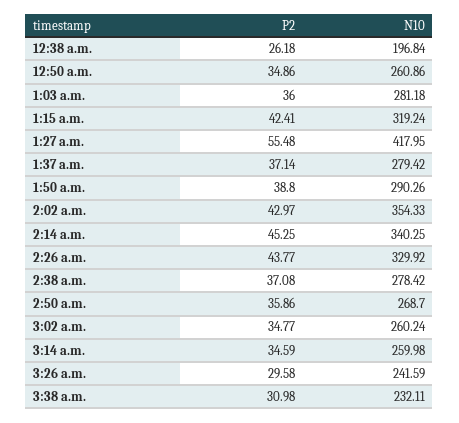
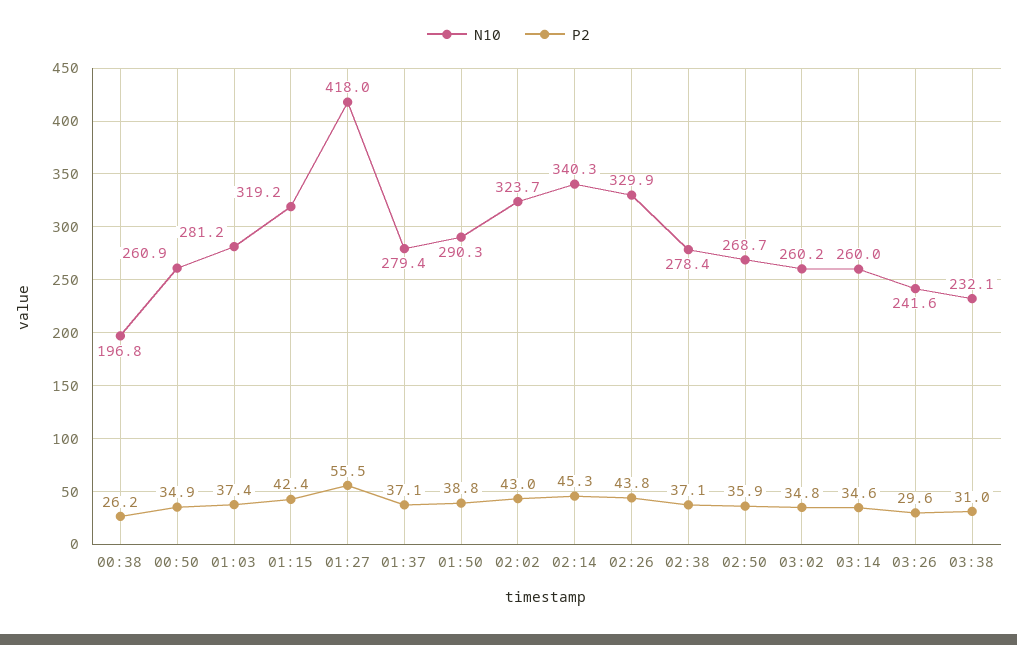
P2, 1:03 a.m.: 36 -> 37.4
N10, 2:02 a.m.: 354.33 -> 323.7

